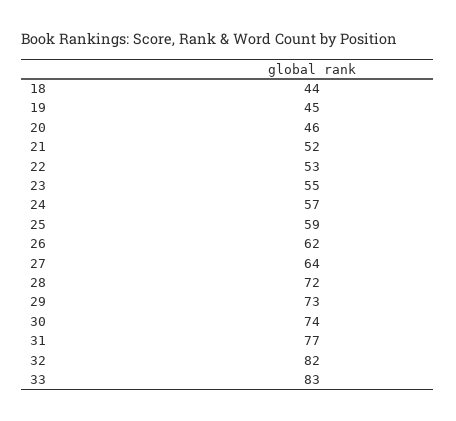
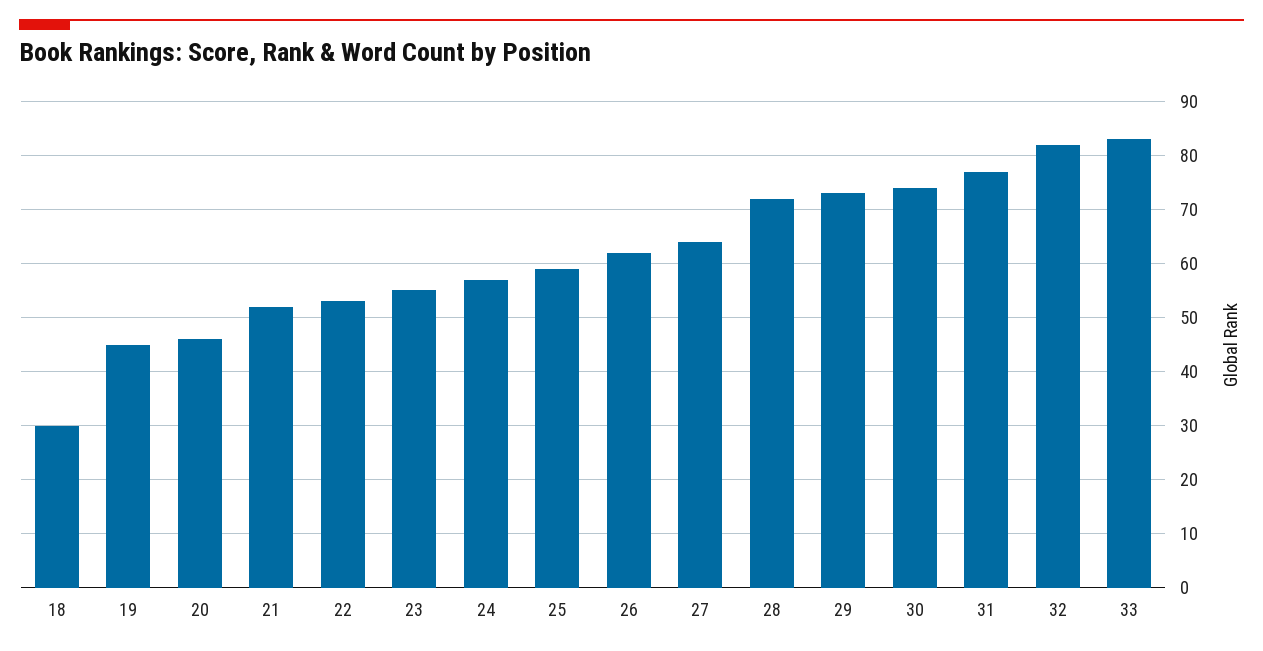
18: 44 -> 30

